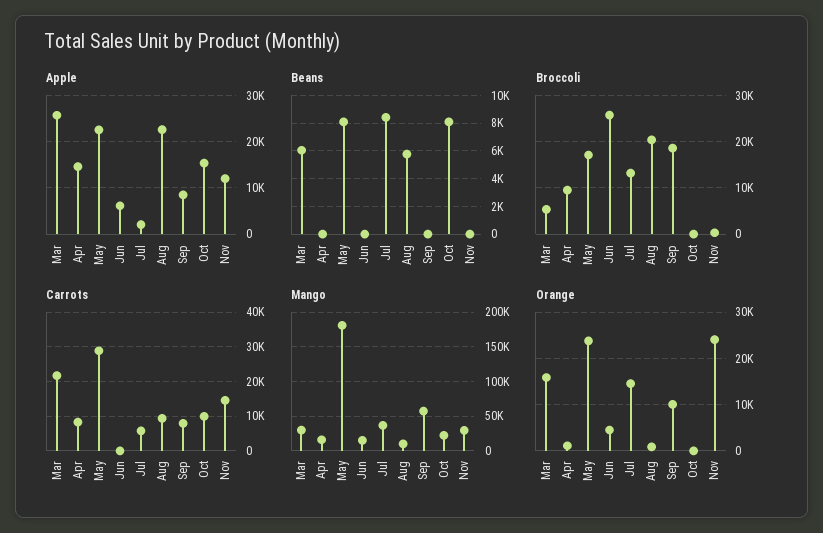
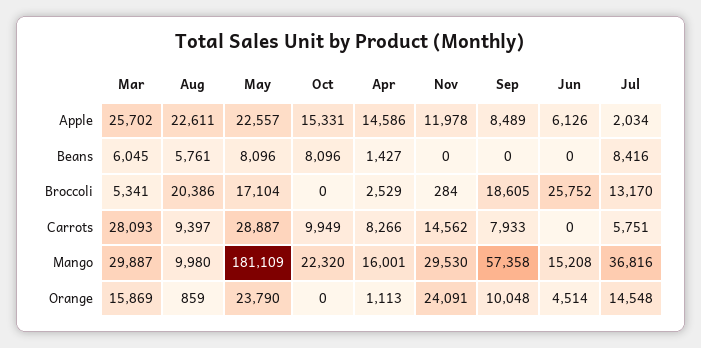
Beans, Apr: 0 -> 1427
Broccoli, Apr: 10000 -> 2529
Carrots, Mar: 22000 -> 28093

